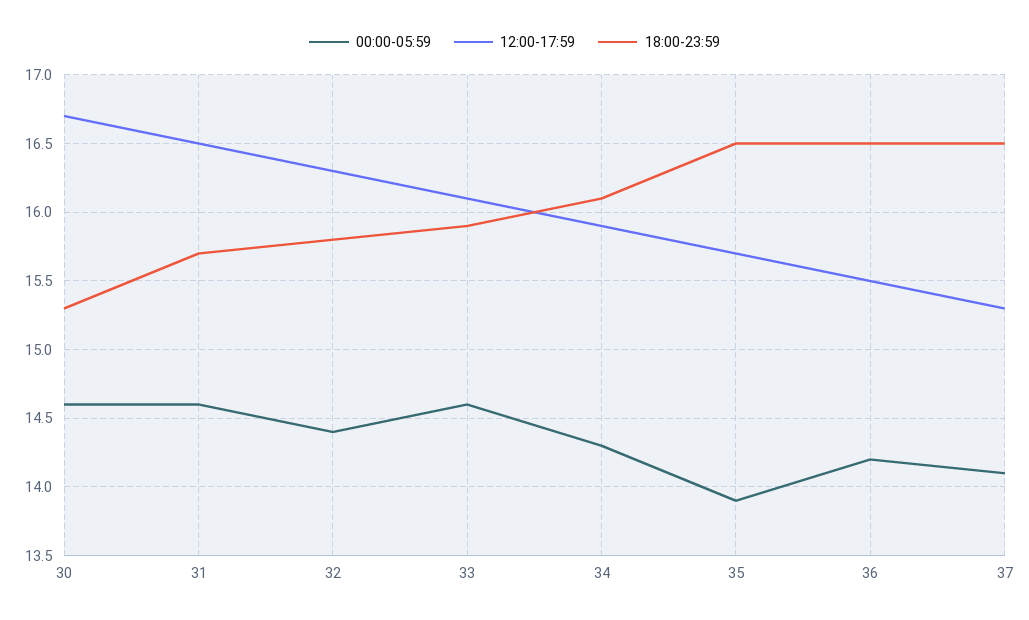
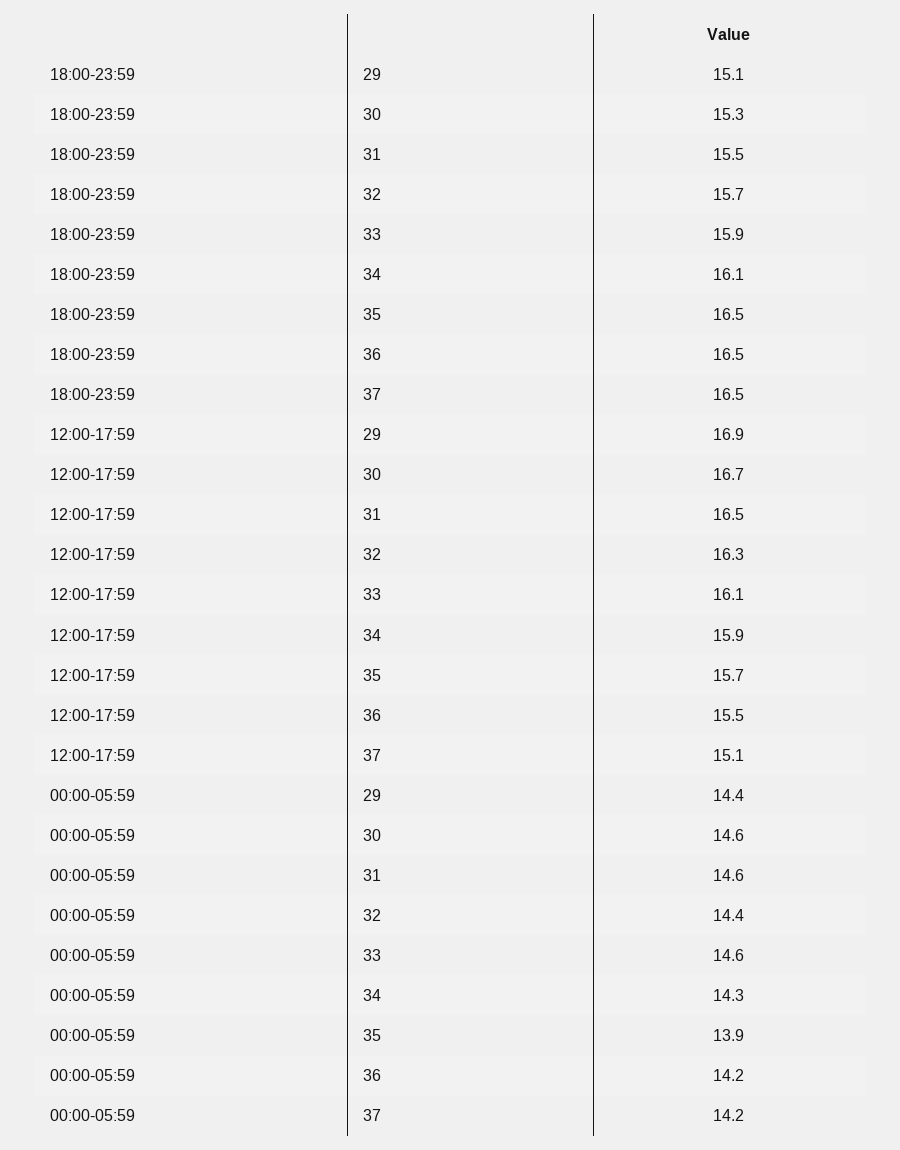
18:00-23:59, 31: 15.7 -> 15.5
18:00-23:59, 32: 15.8 -> 15.7
00:00-05:59, 37: 14.1 -> 14.2
12:00-17:59, 37: 15.3 -> 15.1
18:00-23:59, 29: none -> 15.1
12:00-17:59, 29: none -> 16.9
00:00-05:59, 29: none -> 14.4

